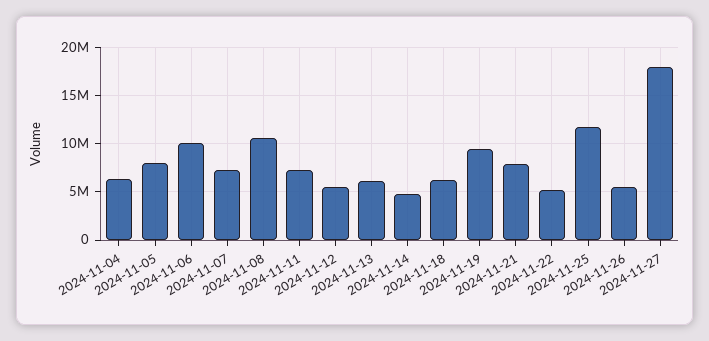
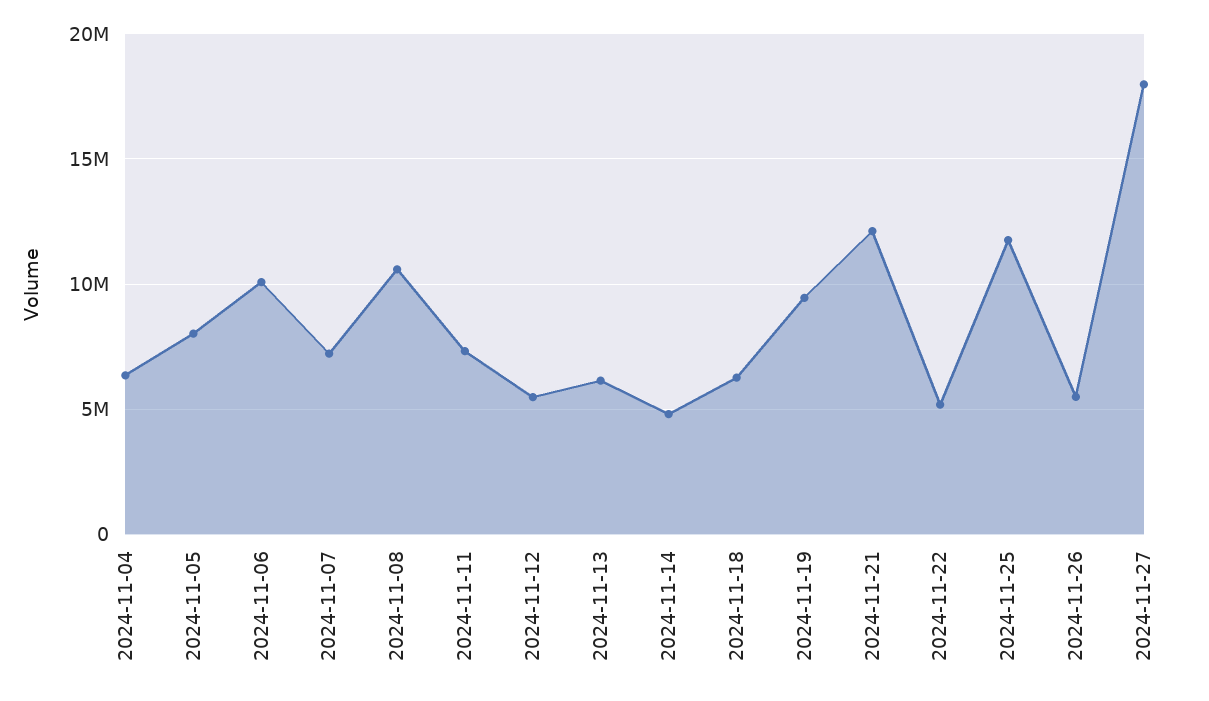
2024-11-21: 8000000 -> 12000000

